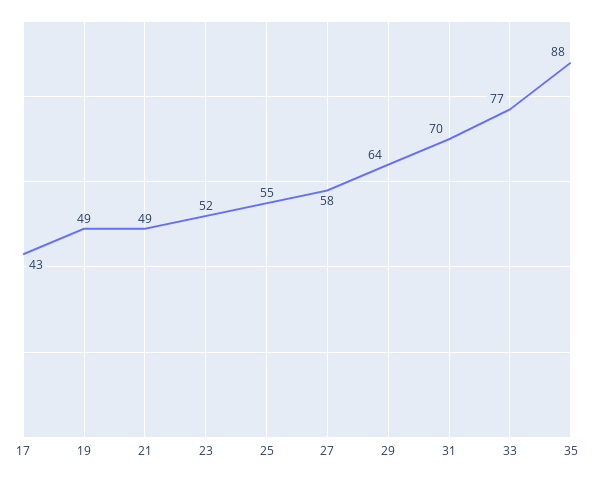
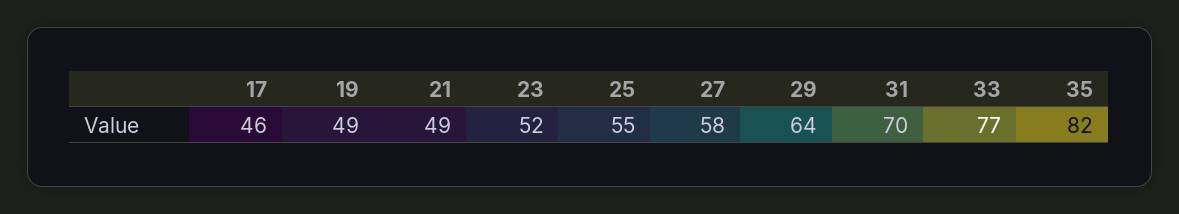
17: 43 -> 46
35: 88 -> 82

